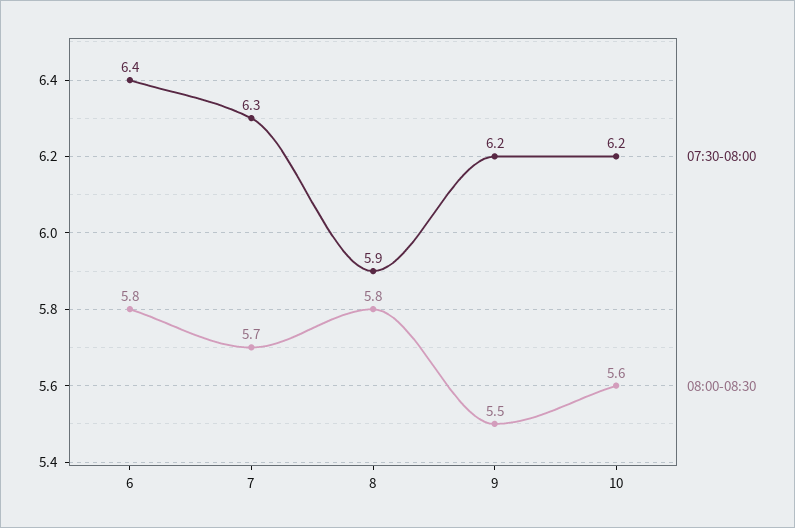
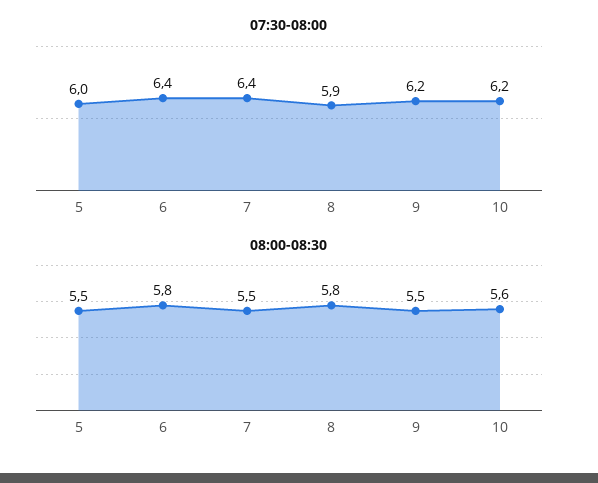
07:30-08:00, 7: 6.3 -> 6.4
08:00-08:30, 7: 5.7 -> 5.5
07:30-08:00, 5: none -> 6
08:00-08:30, 5: none -> 5.5

